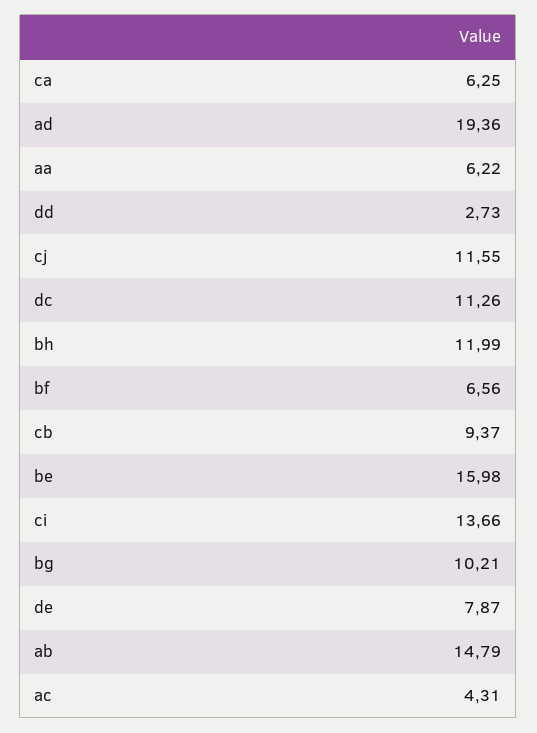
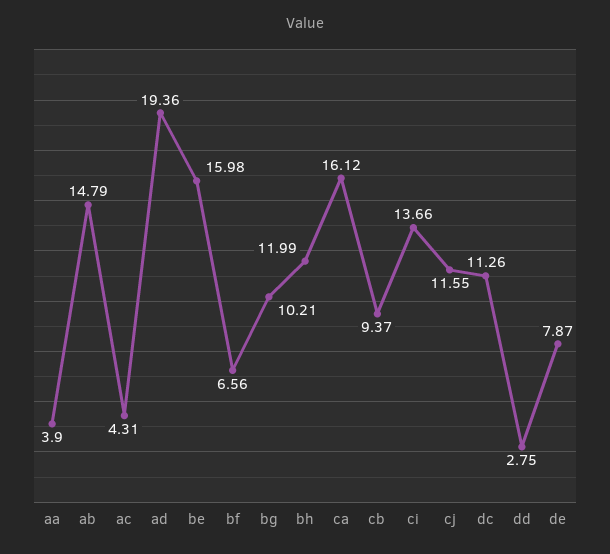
ca: 6.25 -> 16.12
aa: 6.22 -> 3.9
dd: 2.73 -> 2.75

